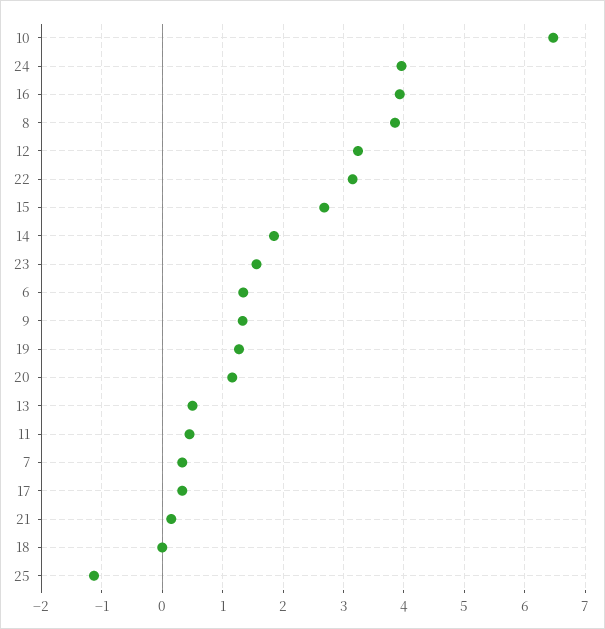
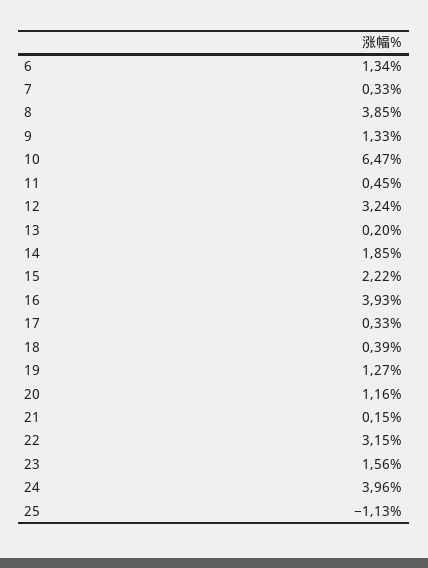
15: 2.7 -> 2.22
13: 0.5 -> 0.2
18: 0 -> 0.39

